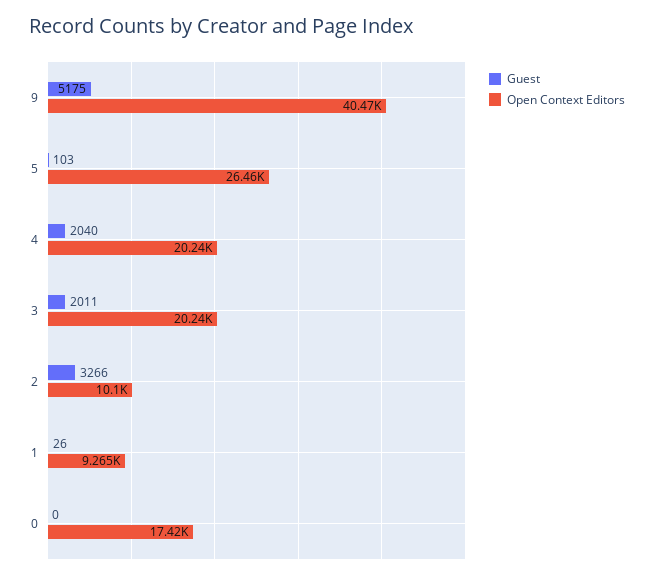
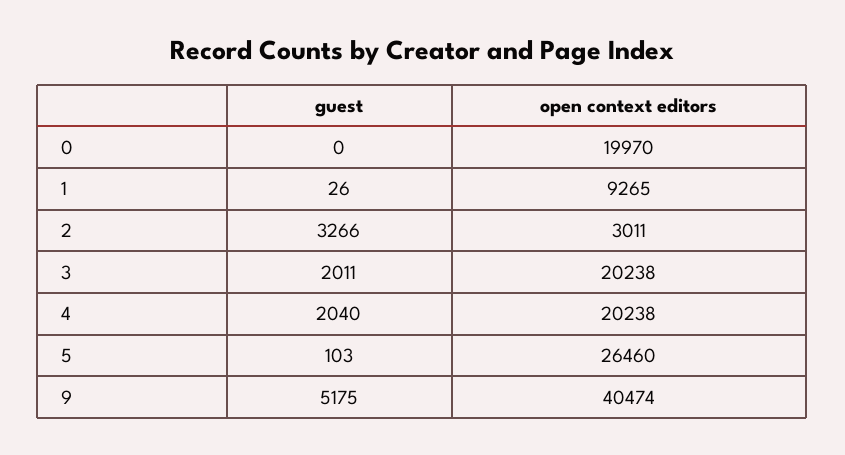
Open Context Editors, 2: 10100 -> 3011
Open Context Editors, 0: 17420 -> 19970

